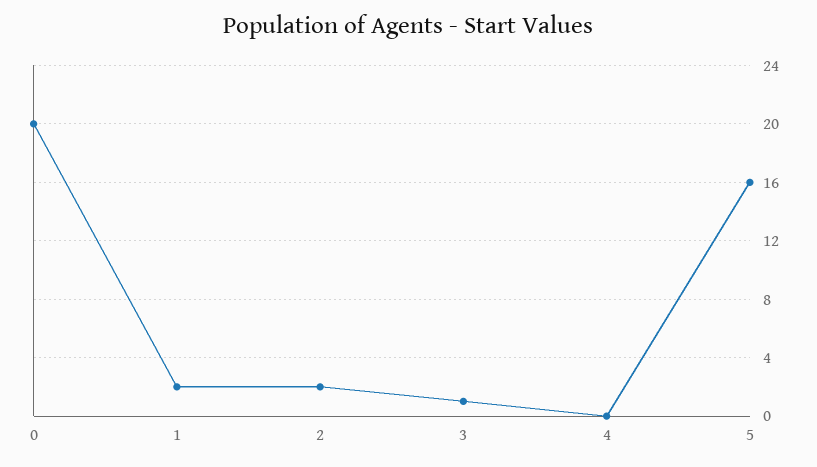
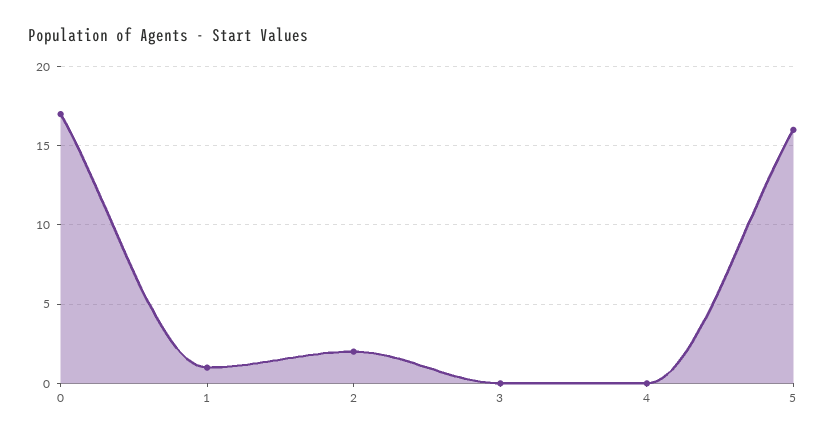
0: 20 -> 17
1: 2 -> 1
3: 1 -> 0

